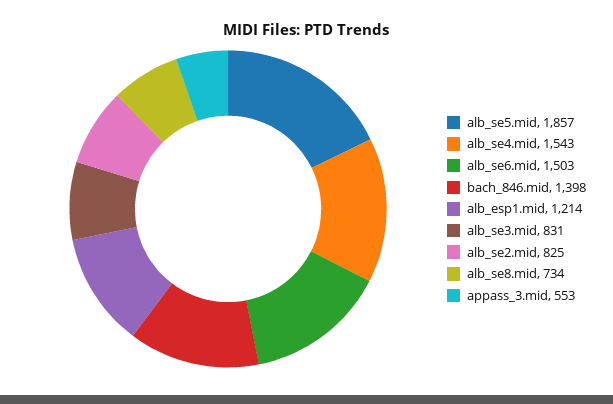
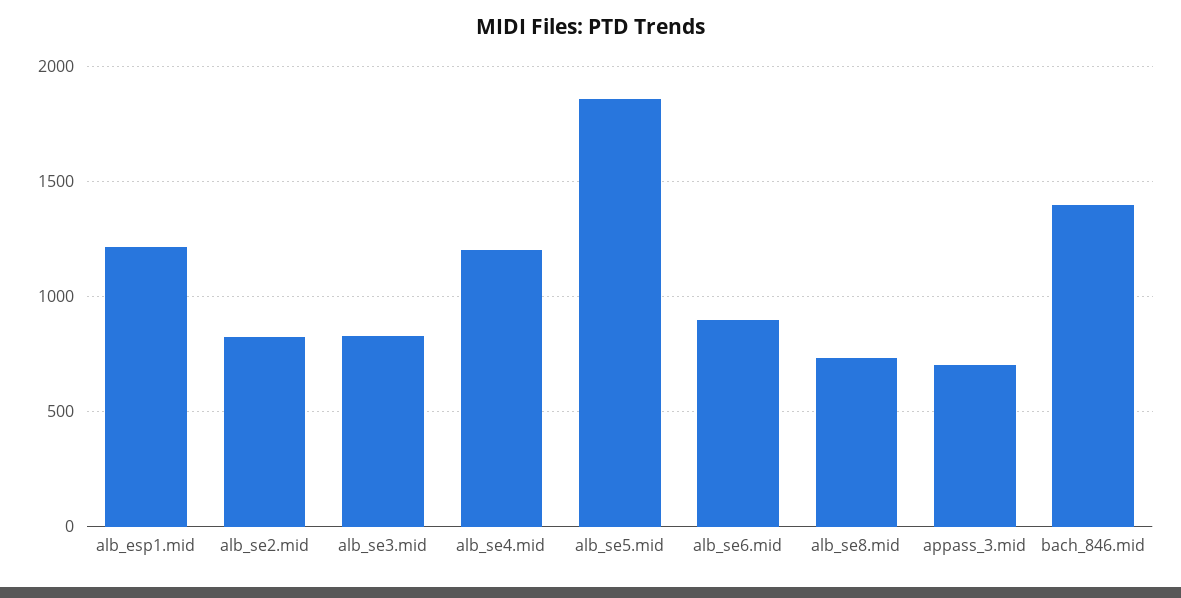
alb_se4.mid: 1543 -> 1200
alb_se6.mid: 1503 -> 900
appass_3.mid: 553 -> 700

